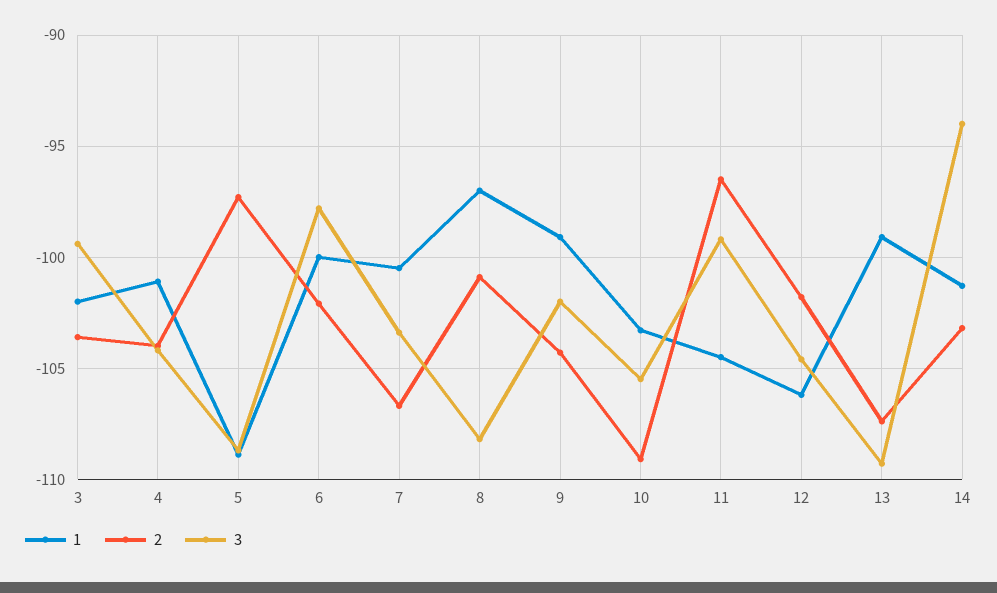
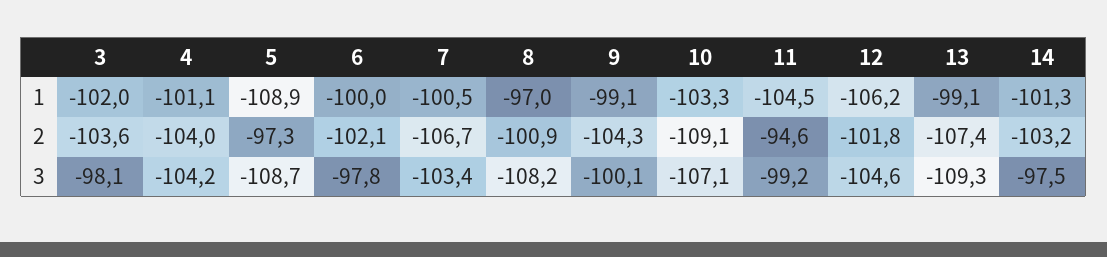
3, 3: -99.5 -> -98.1
3, 9: -102 -> -100.1
3, 10: -105.5 -> -107.1
2, 11: -96.5 -> -94.6
3, 14: -94 -> -97.5

